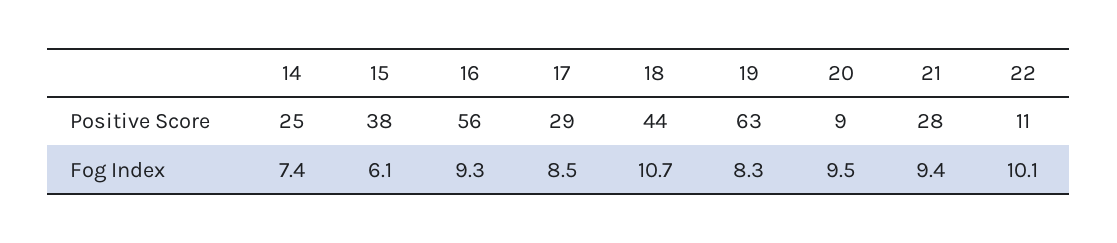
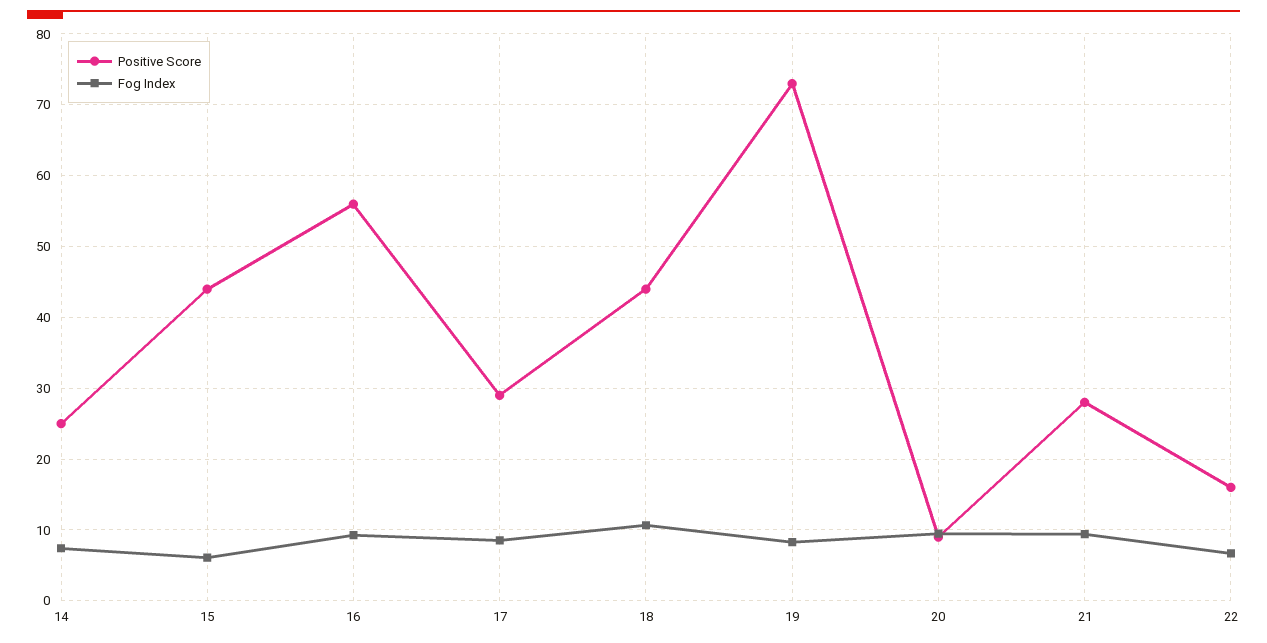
Positive Score, 15: 38 -> 44
Positive Score, 19: 63 -> 73
Positive Score, 22: 11 -> 16
Fog Index, 22: 10.1 -> 7

